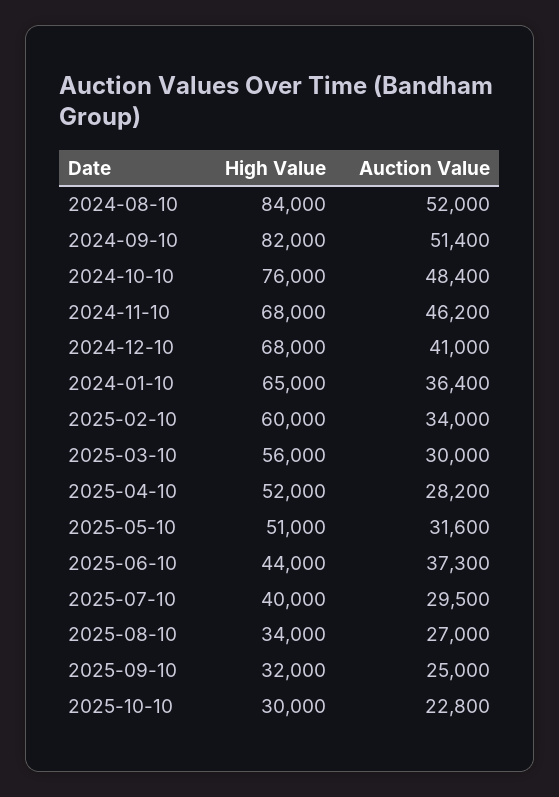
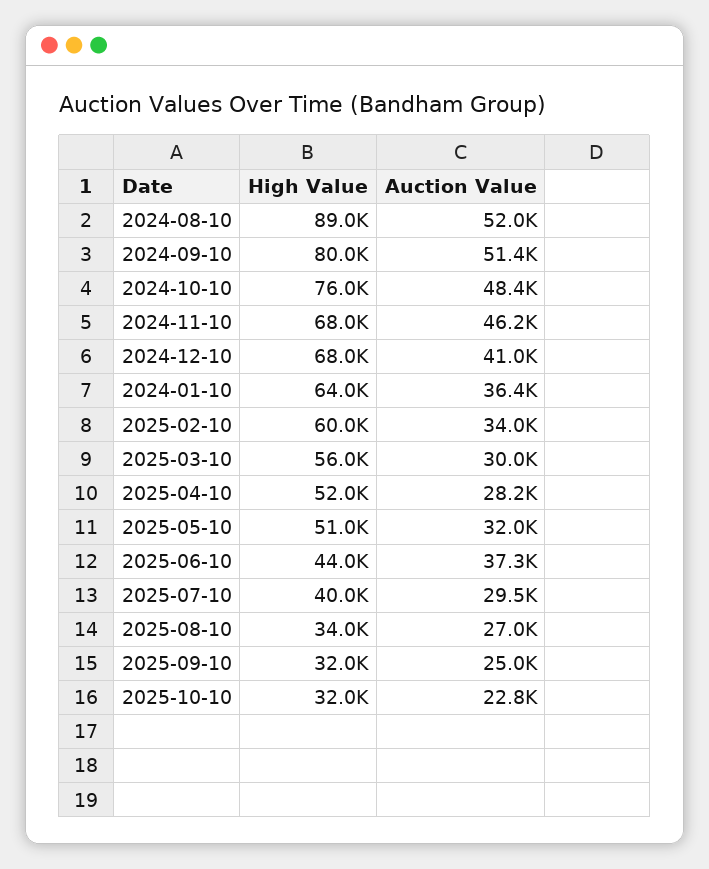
High Value, 2024-08-10: 84000 -> 89000
High Value, 2024-09-10: 82000 -> 80000
High Value, 2024-01-10: 65000 -> 64000
Auction Value, 2025-05-10: 31600 -> 32000
High Value, 2025-10-10: 30000 -> 32000

